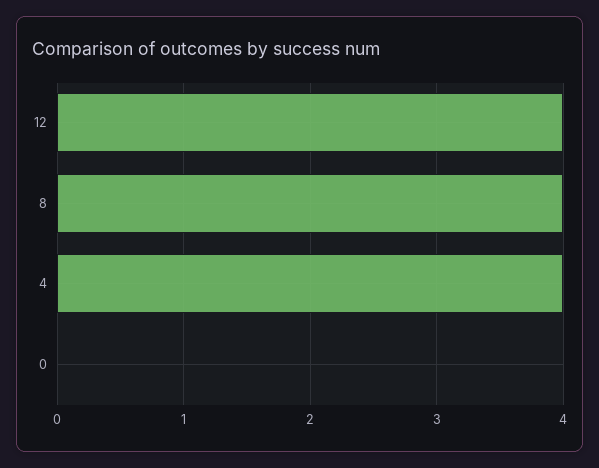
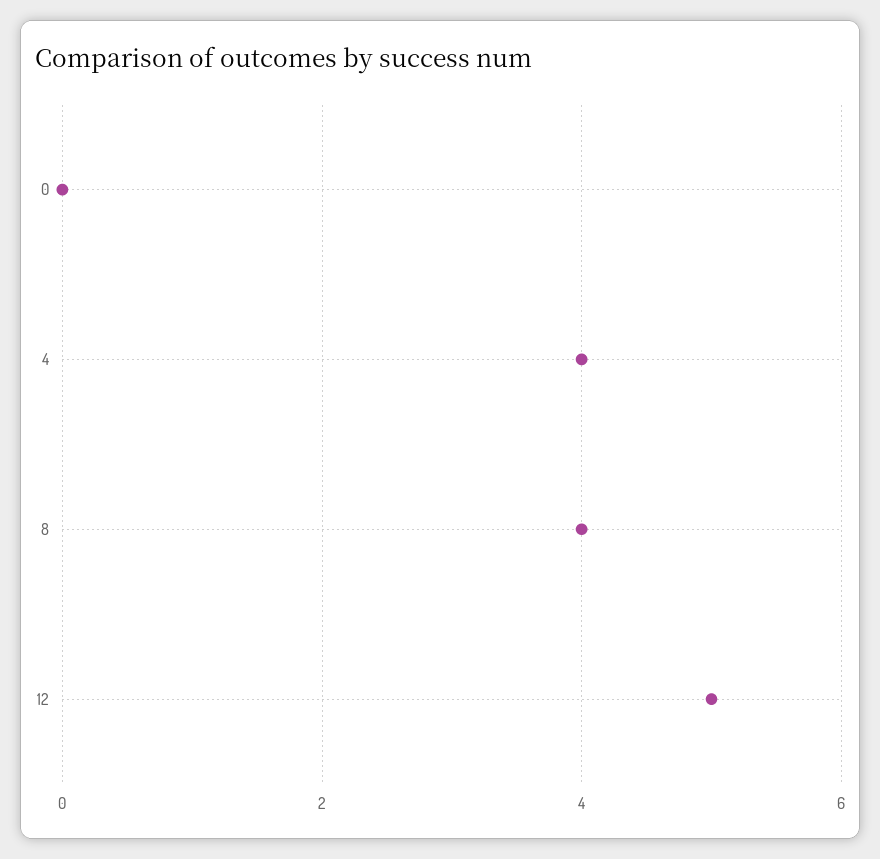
12: 4 -> 5

